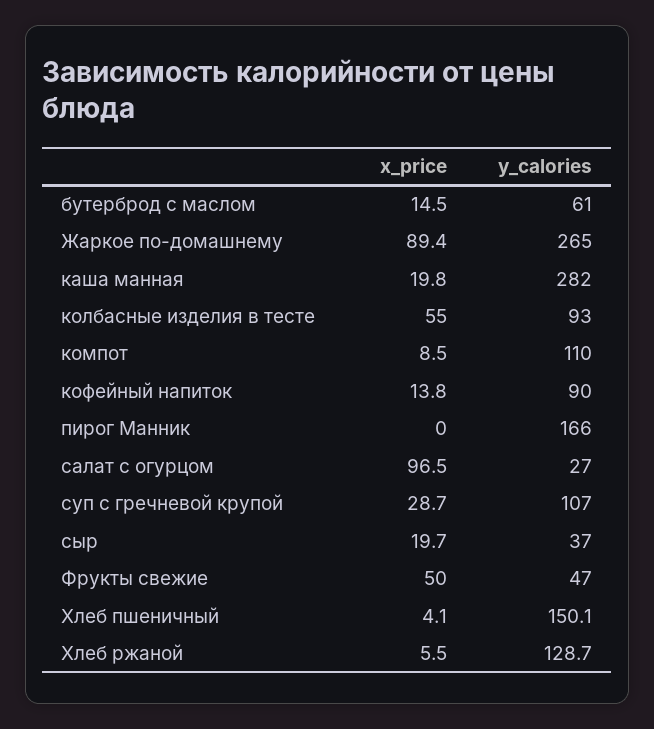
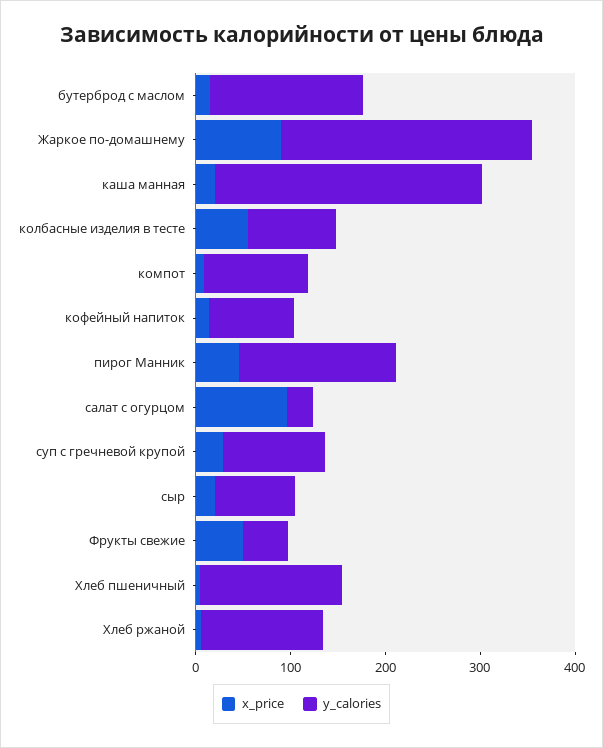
y_calories, бутерброд с маслом: 61 -> 160
x_price, пирог Манник: 0 -> 40
y_calories, сыр: 37 -> 80

